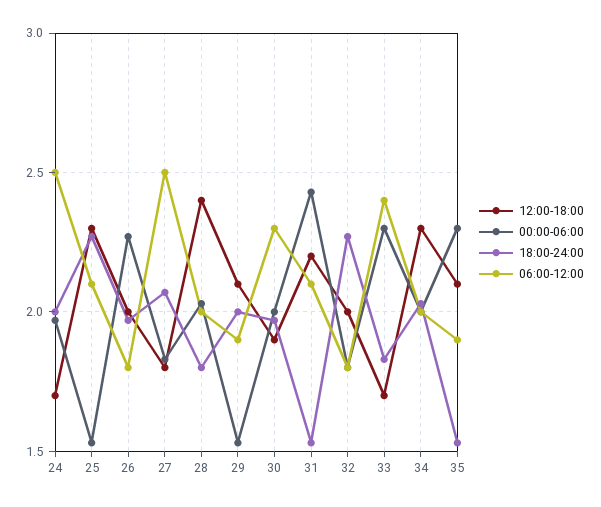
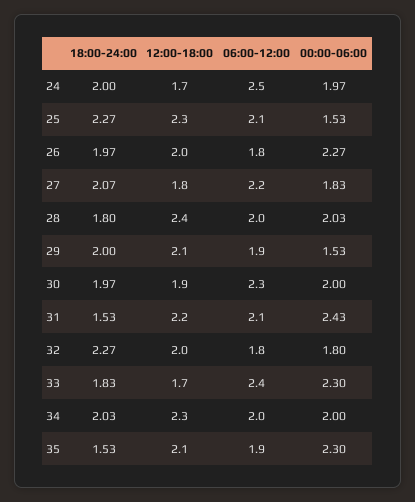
06:00-12:00, 27: 2.5 -> 2.2

